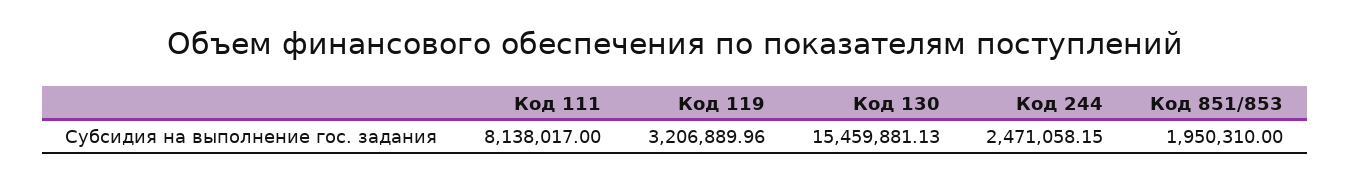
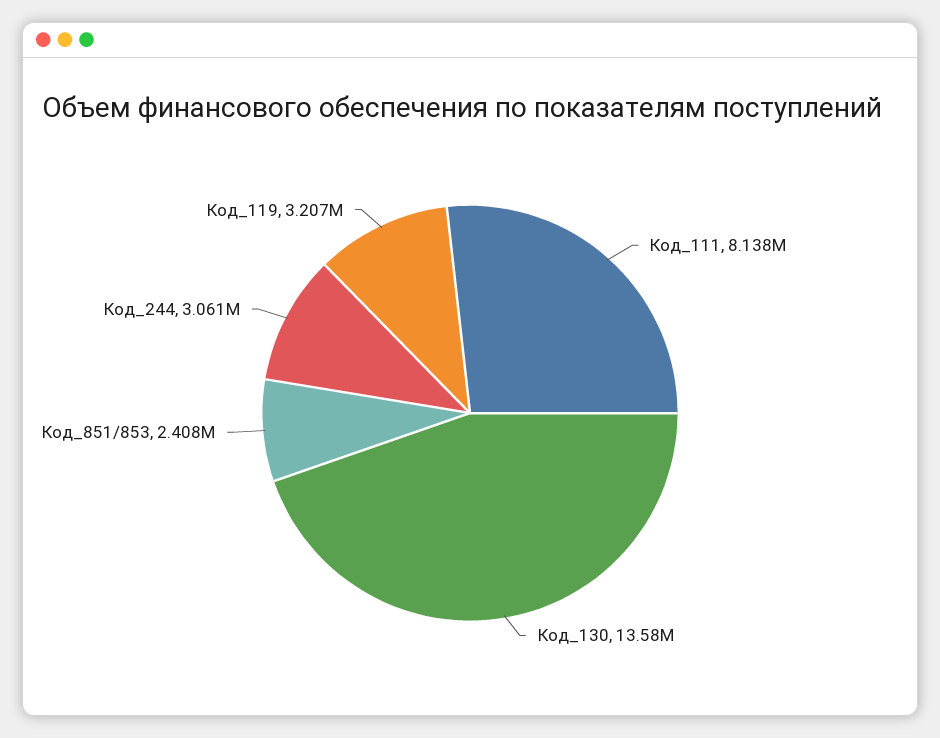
Код 130: 15459881.13 -> 13580000
Код 244: 2471058.15 -> 3061000
Код 851/853: 1950310 -> 2408000

